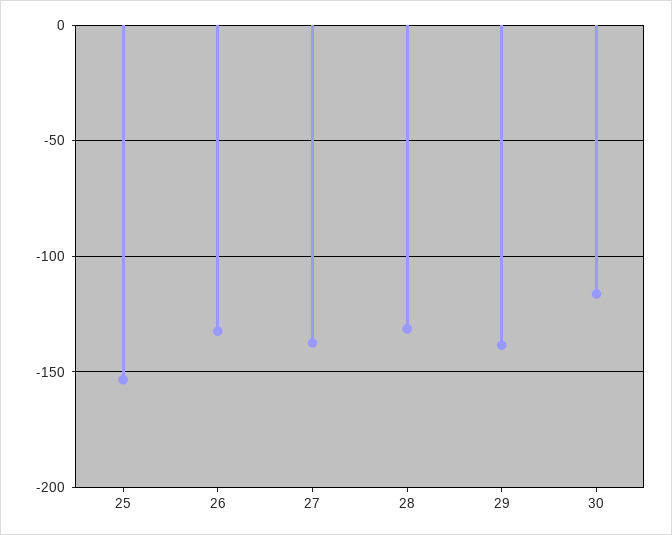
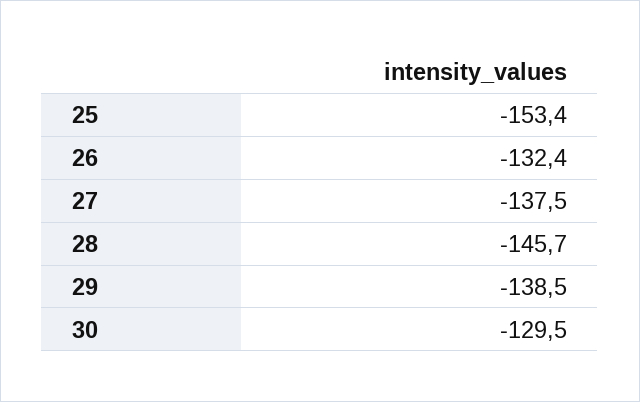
28: -130 -> -145.7
30: -115 -> -129.5

